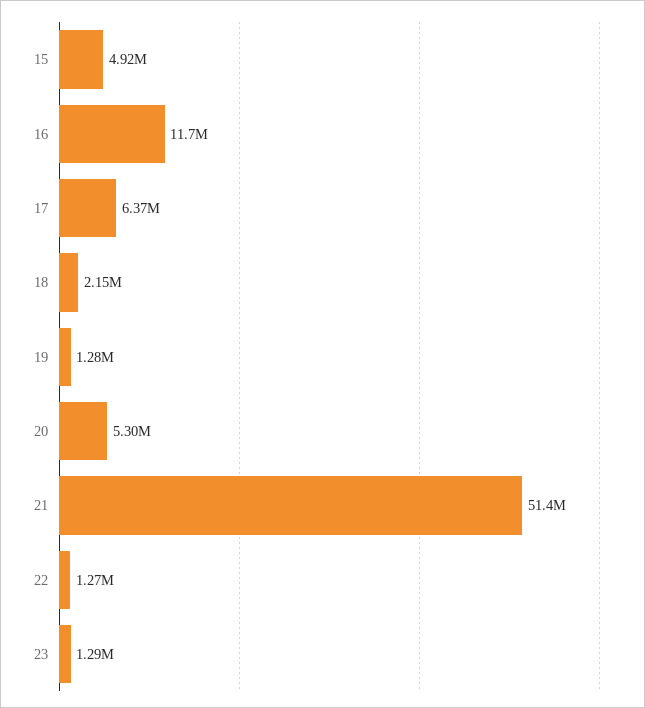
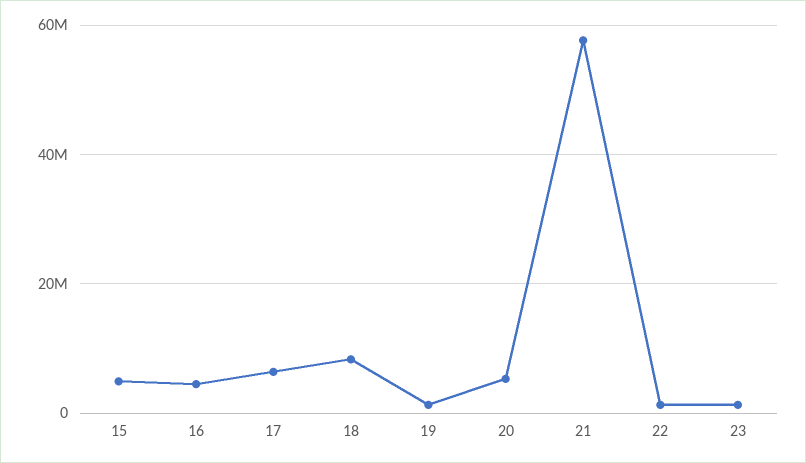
16: 11700000 -> 4000000
18: 2150000 -> 8000000
21: 51400000 -> 58000000

